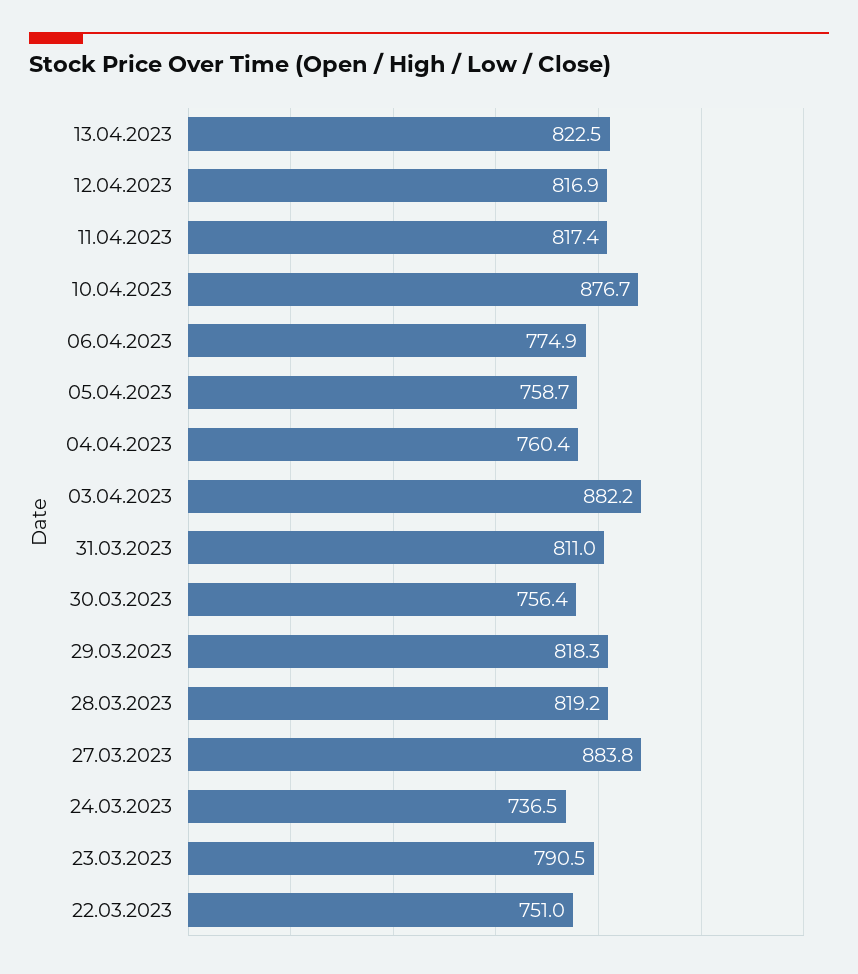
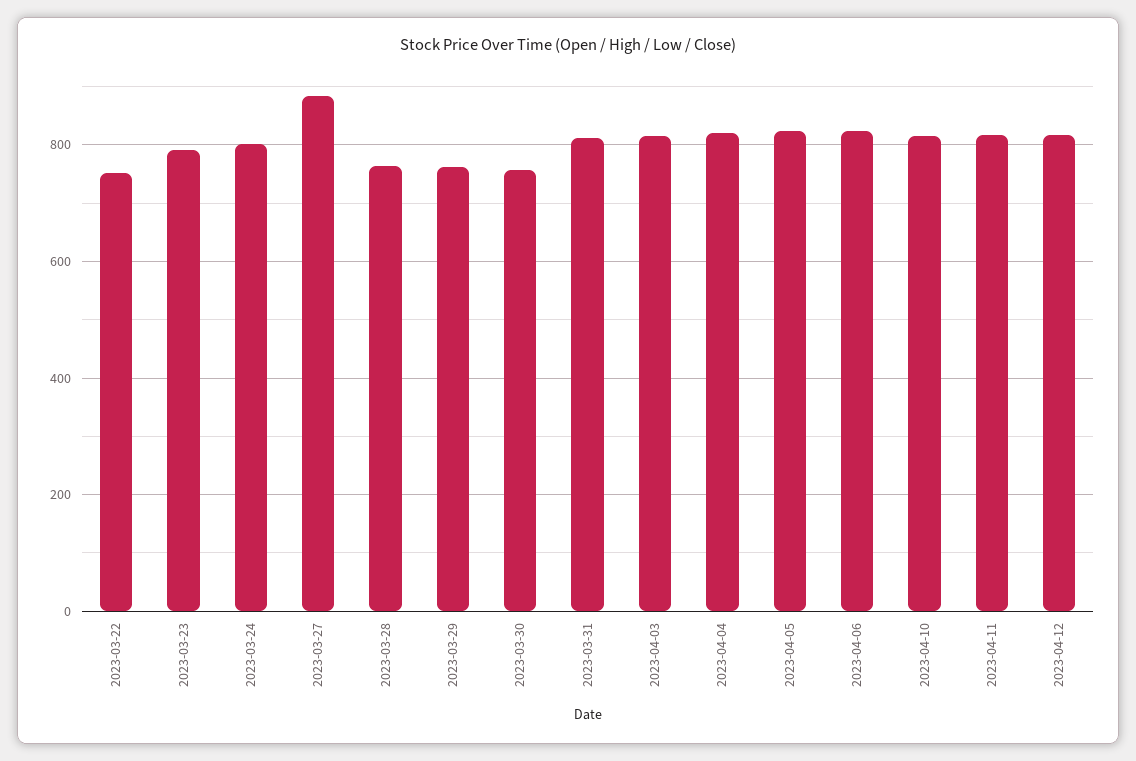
13.04.2023: 822.5 -> none
10.04.2023: 876.7 -> 820
06.04.2023: 774.9 -> 820
05.04.2023: 758.7 -> 820
04.04.2023: 760.4 -> 820
03.04.2023: 882.2 -> 820
29.03.2023: 818.3 -> 760
28.03.2023: 819.2 -> 760
24.03.2023: 736.5 -> 800

